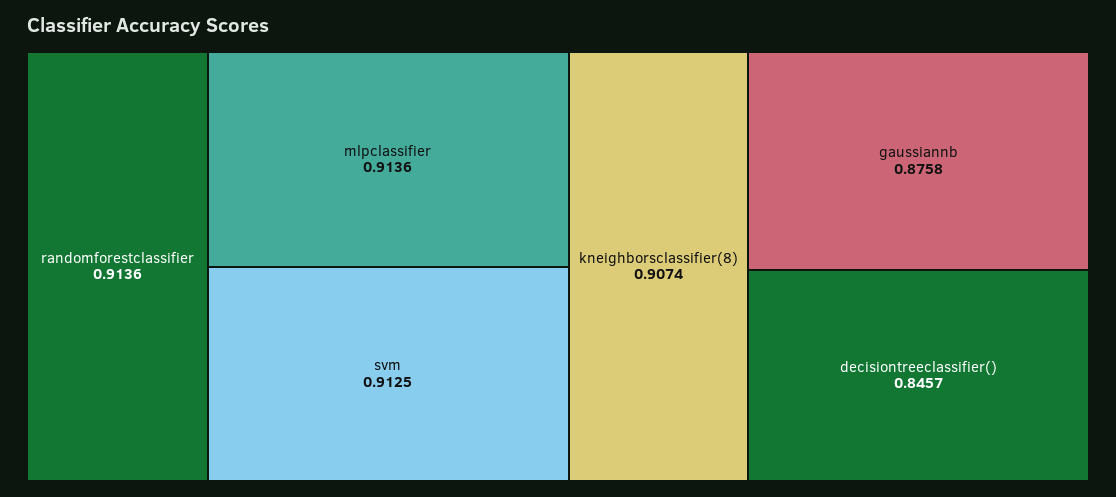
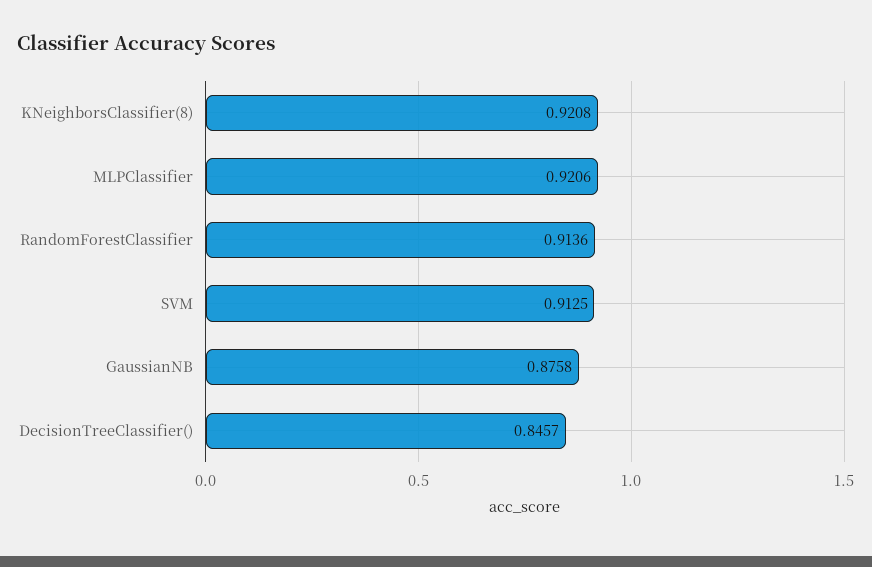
mlpclassifier: 0.9136 -> 0.9206
kneighborsclassifier(8): 0.9074 -> 0.9208

